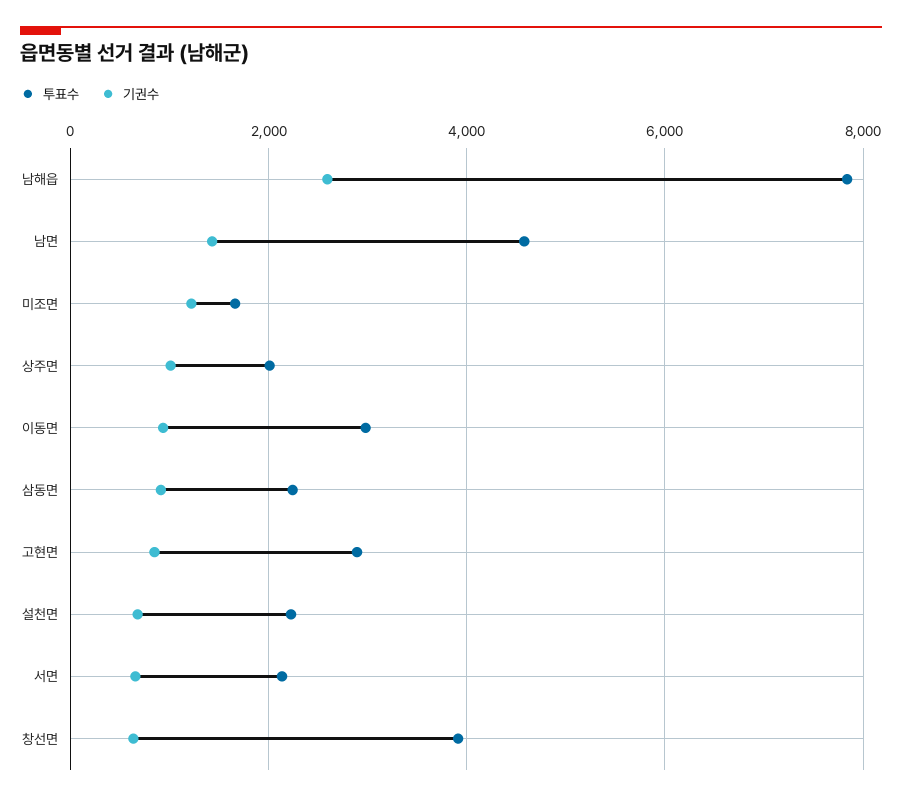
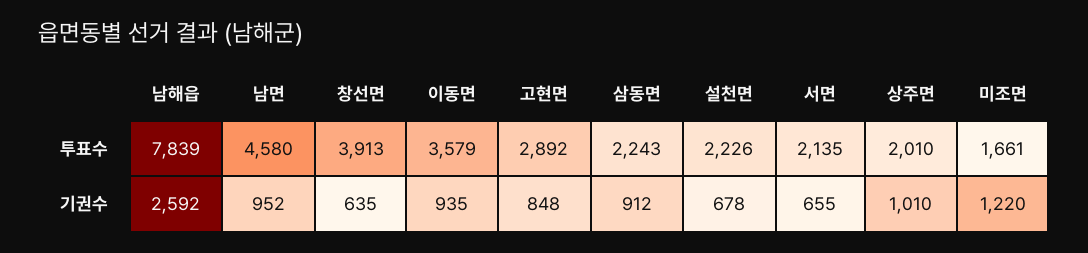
기권수, 남면: 1400 -> 952
투표수, 이동면: 3000 -> 3579

